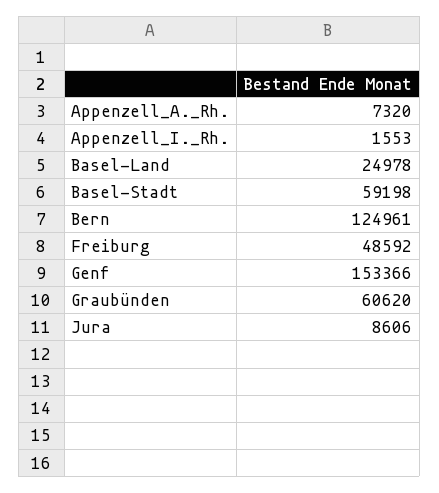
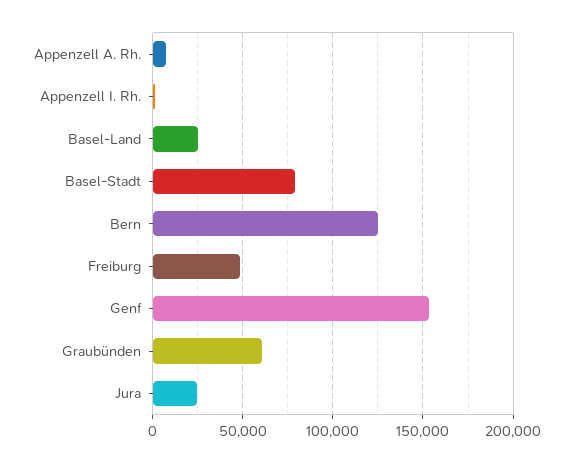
Basel-Stadt: 59198 -> 80000
Jura: 8606 -> 25000

